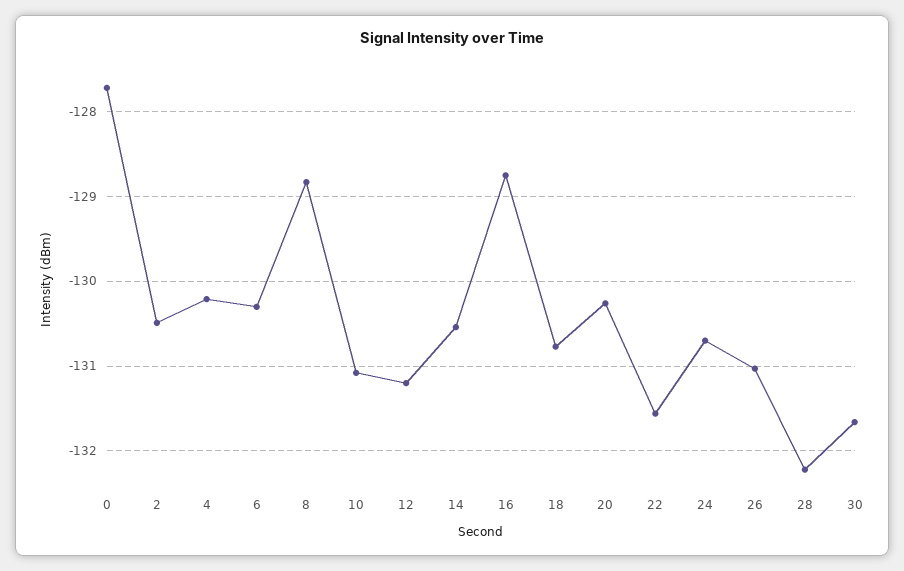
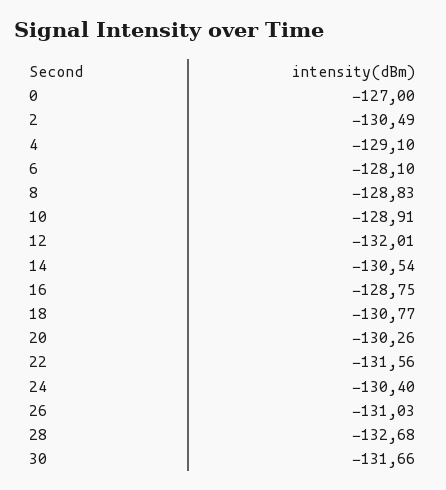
0: -127.7 -> -127
4: -130.2 -> -129.1
6: -130.3 -> -128.1
10: -131.1 -> -128.91
12: -131.2 -> -132.01
24: -130.7 -> -130.4
28: -132.2 -> -132.68

